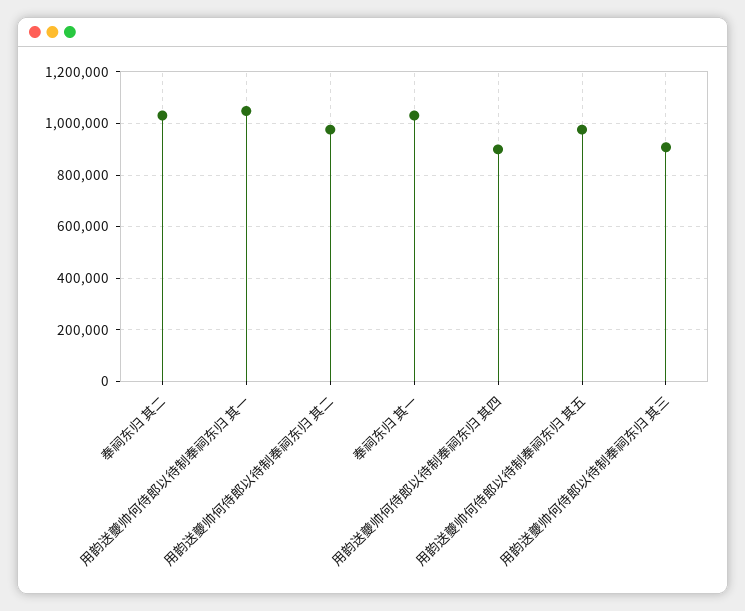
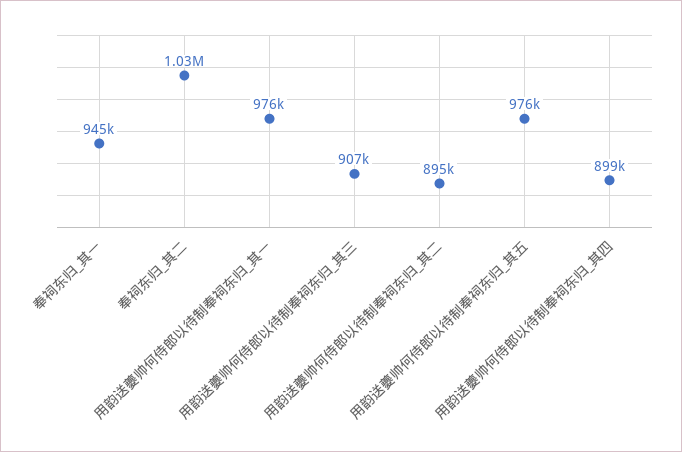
用韵送夔帅何侍郎以待制奉祠东归 其一: 1050000 -> 976000
用韵送夔帅何侍郎以待制奉祠东归 其二: 975000 -> 895000
奉祠东归 其一: 1025000 -> 945000

